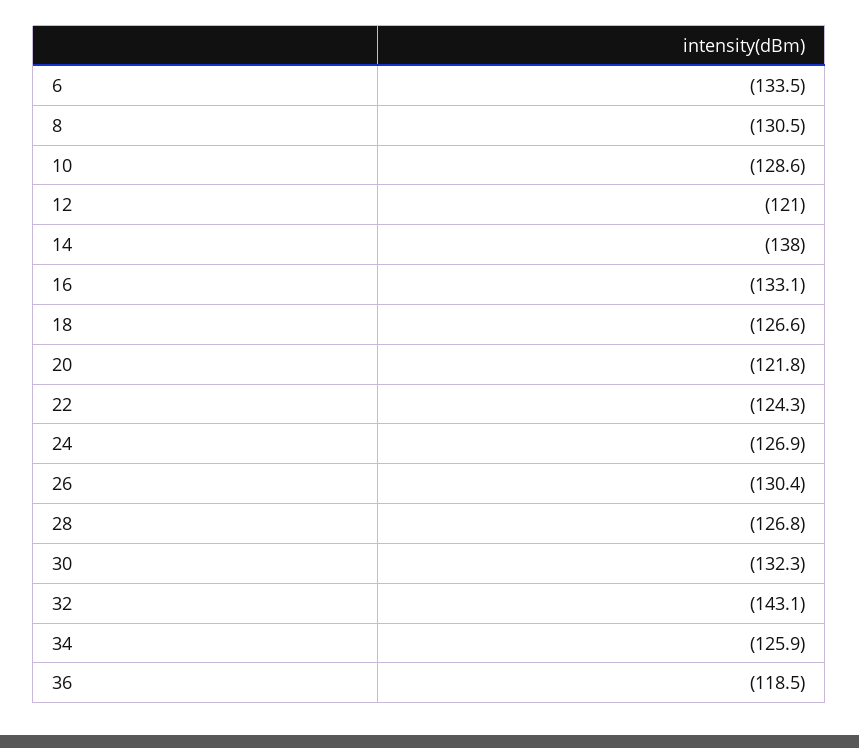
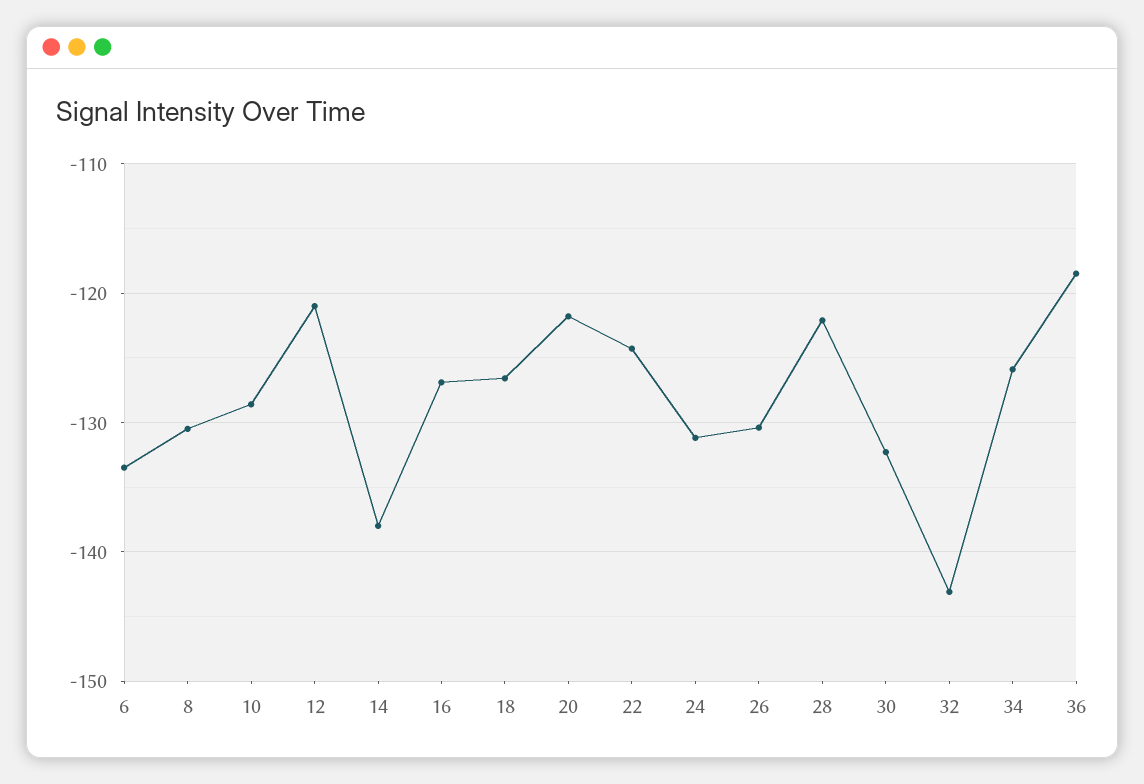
16: -133.1 -> -127
24: -126.9 -> -131
28: -126.8 -> -122

